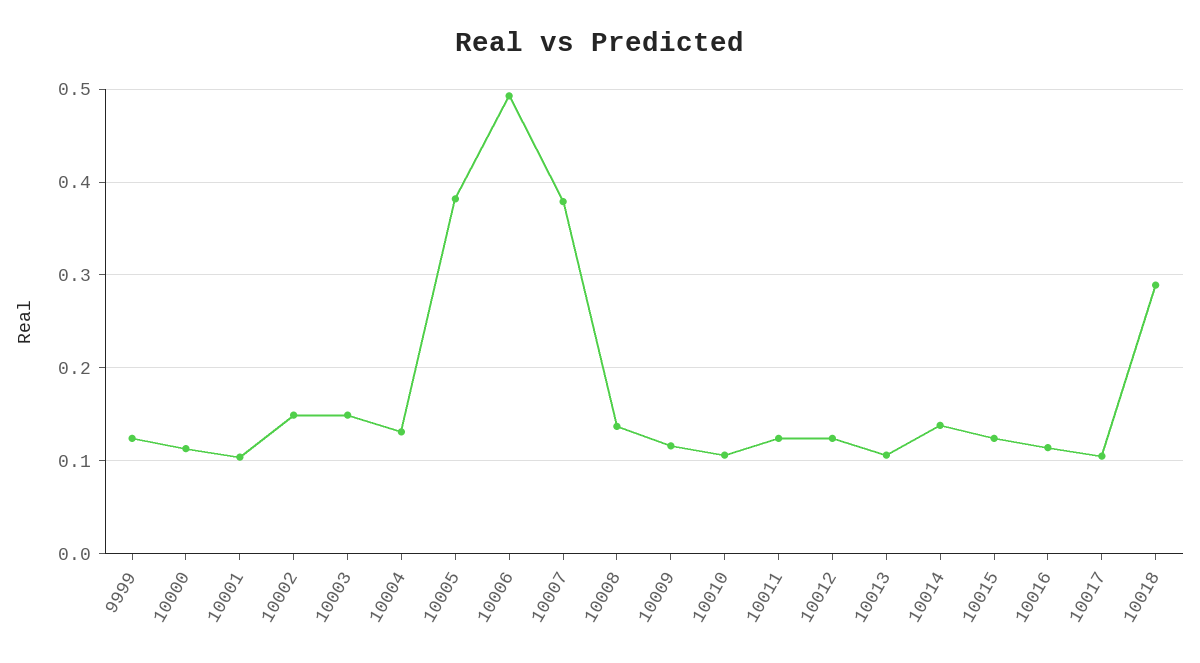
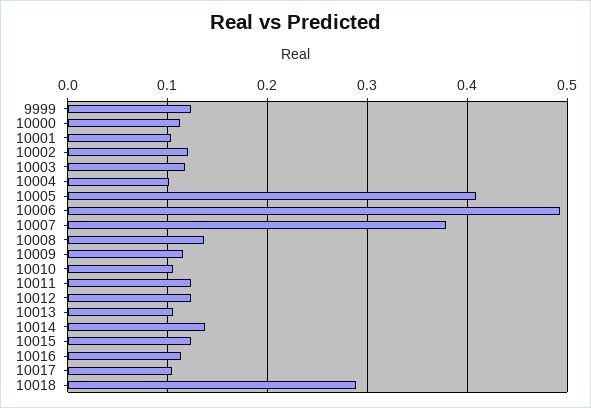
10002: 0.15 -> 0.12
10003: 0.15 -> 0.12
10004: 0.13 -> 0.1
10005: 0.38 -> 0.41

